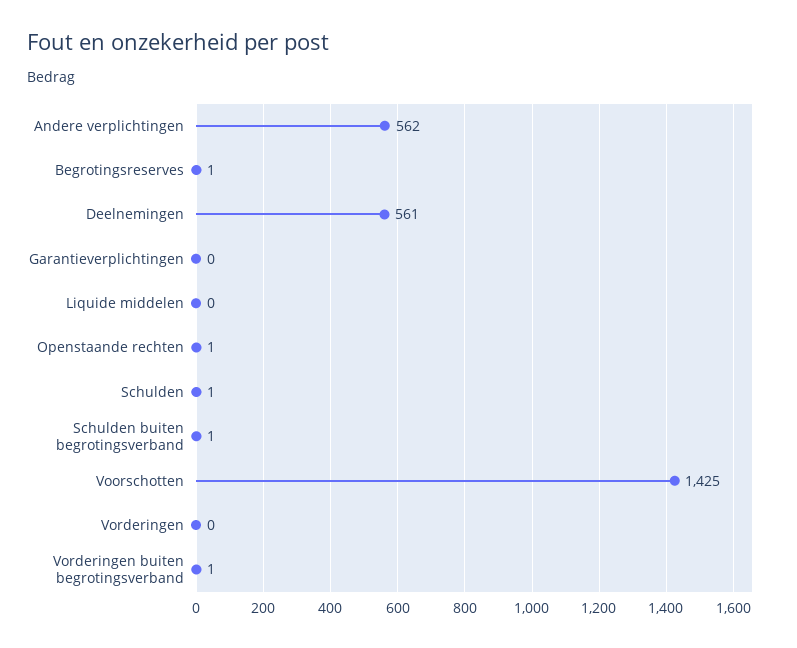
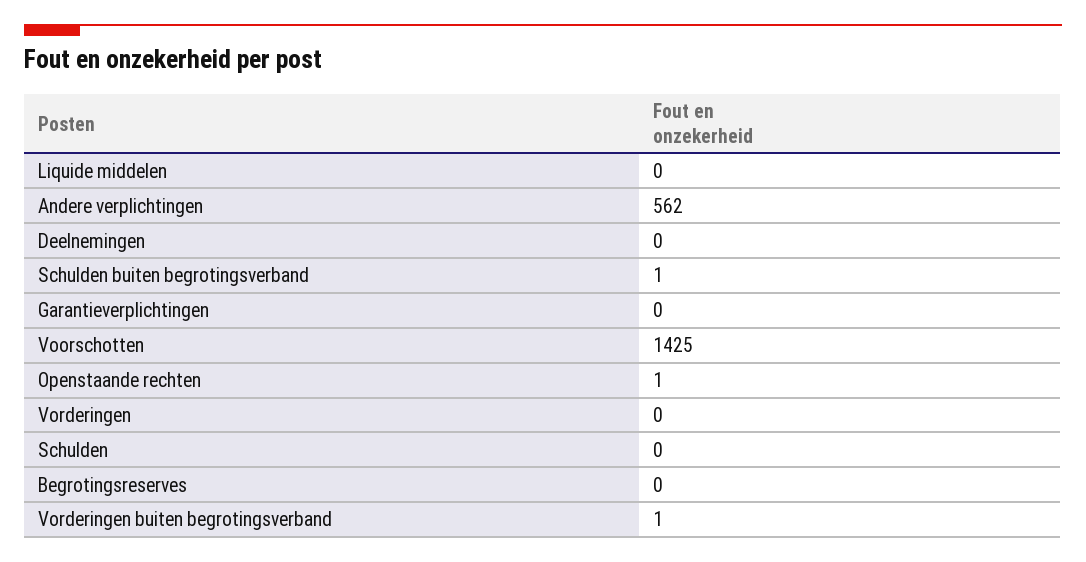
Begrotingsreserves: 1 -> 0
Deelnemingen: 561 -> 0
Schulden: 1 -> 0

